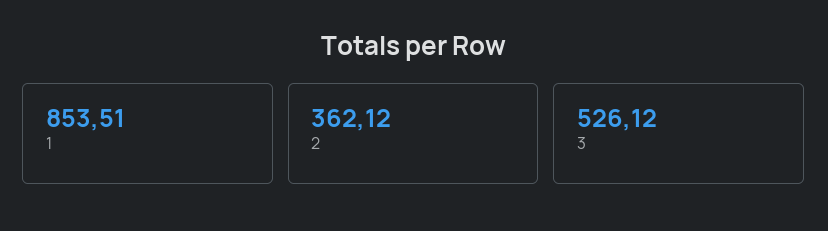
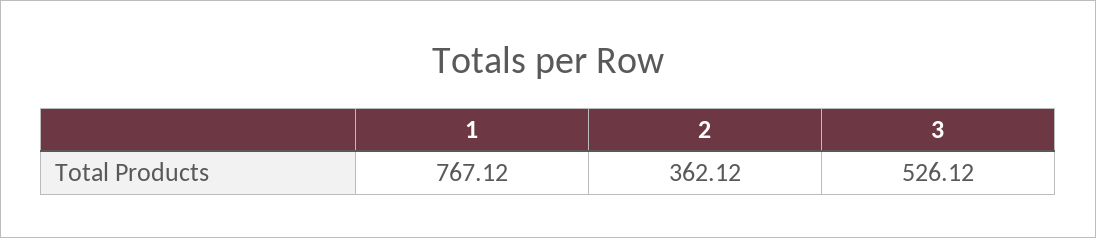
1: 853.51 -> 767.12

